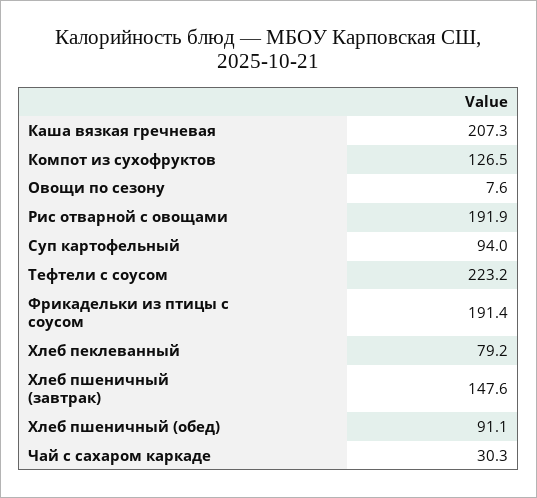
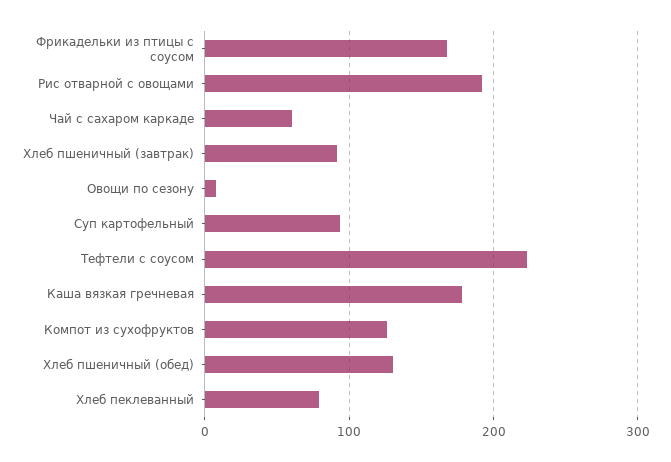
Каша вязкая гречневая: 207.3 -> 180
Фрикадельки из птицы с соусом: 191.4 -> 170
Хлеб пшеничный (завтрак): 147.6 -> 90
Хлеб пшеничный (обед): 91.1 -> 130
Чай с сахаром каркаде: 30.3 -> 60

